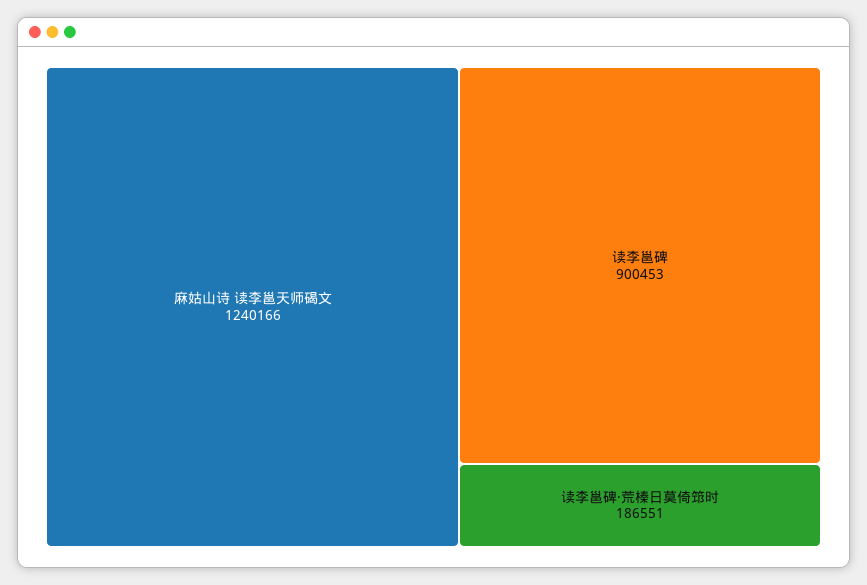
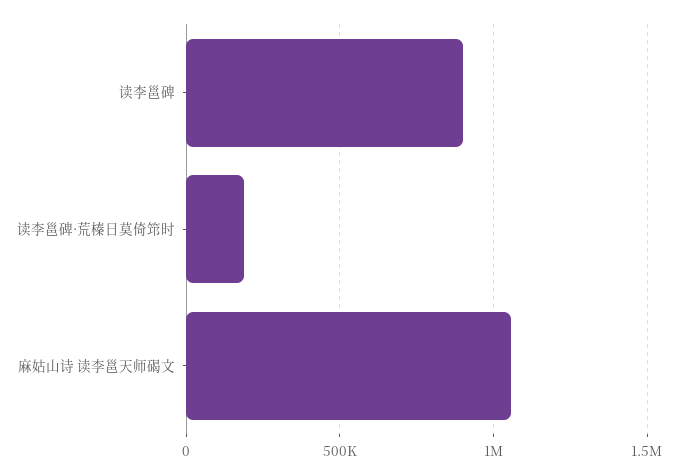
麻姑山诗 读李邕天师碣文: 1240166 -> 1050000

